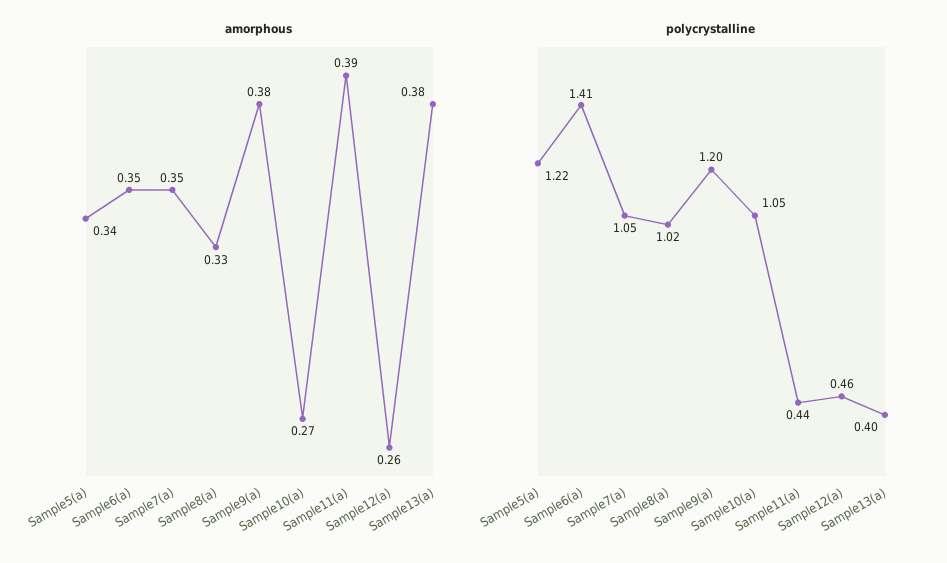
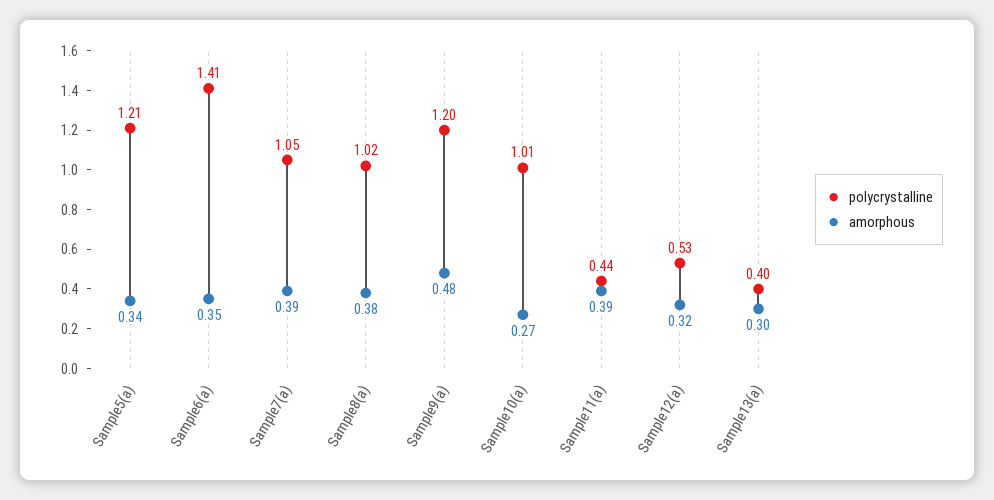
amorphous, Sample7(a): 0.35 -> 0.39
amorphous, Sample8(a): 0.33 -> 0.38
amorphous, Sample9(a): 0.38 -> 0.48
amorphous, Sample12(a): 0.26 -> 0.32
amorphous, Sample13(a): 0.38 -> 0.3
polycrystalline, Sample5(a): 1.22 -> 1.21
polycrystalline, Sample10(a): 1.05 -> 1.01
polycrystalline, Sample12(a): 0.46 -> 0.53

